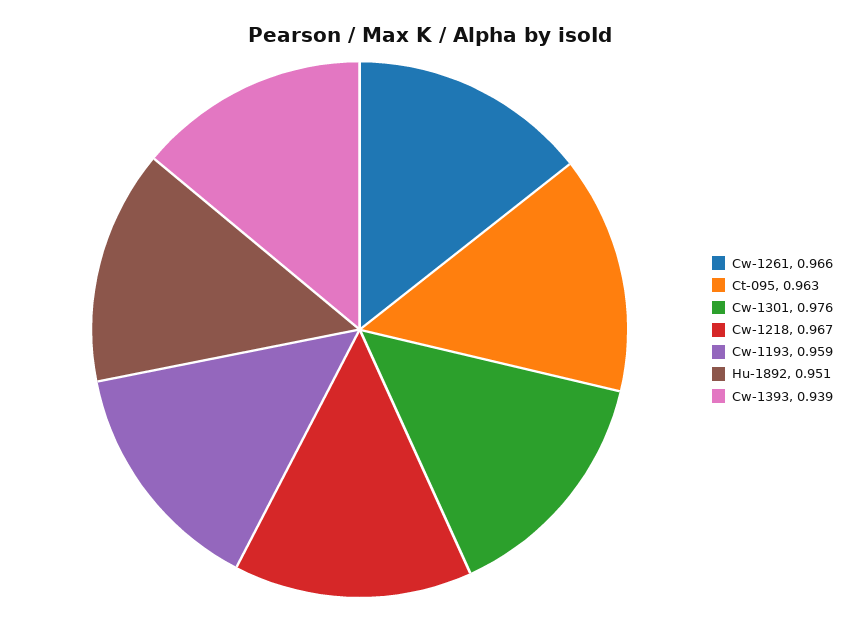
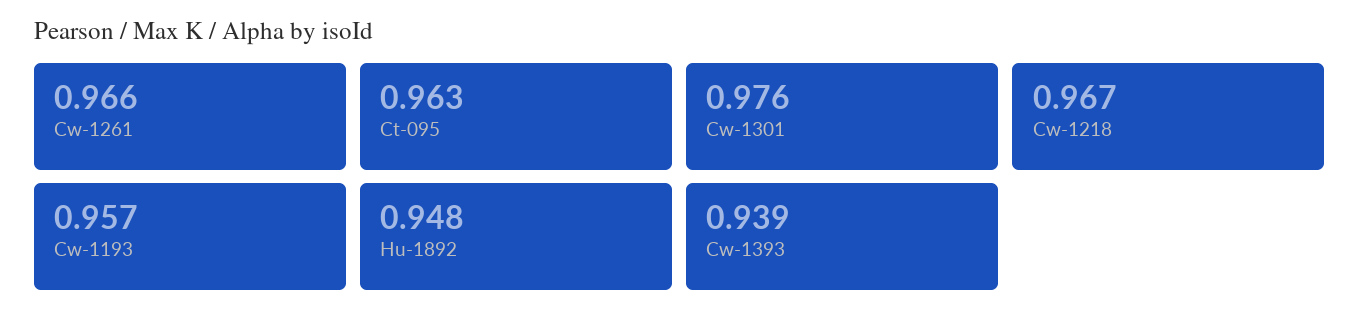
Cw-1193: 0.959 -> 0.957
Hu-1892: 0.951 -> 0.948

